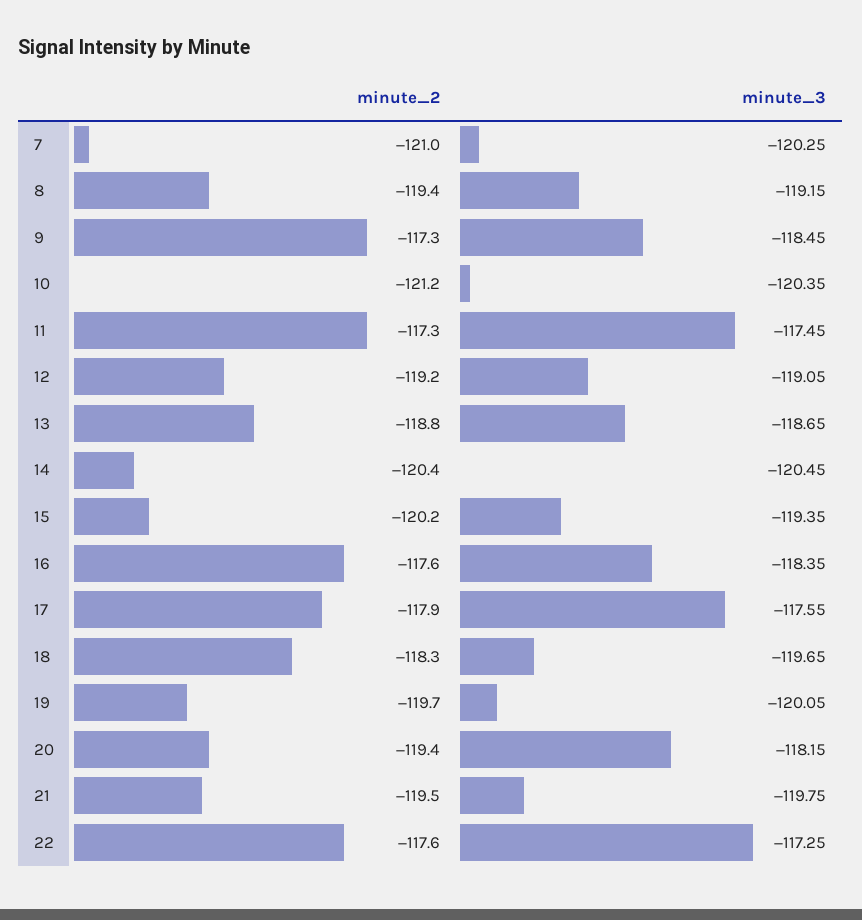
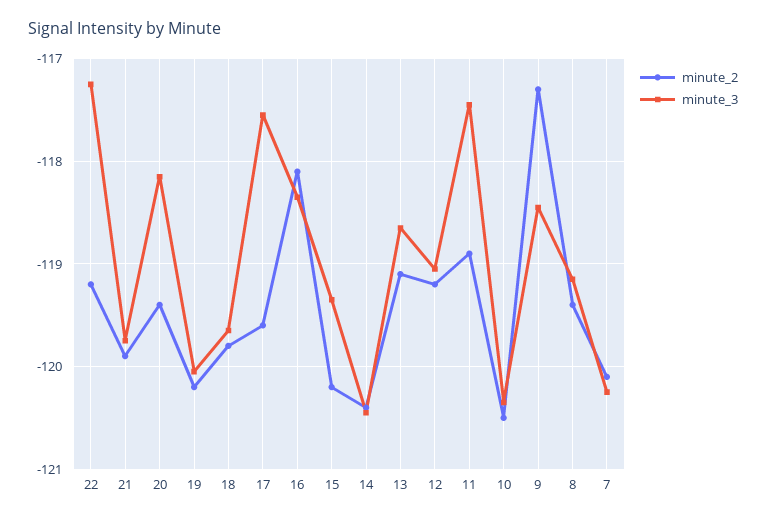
minute_2, 7: -121 -> -120.1
minute_2, 10: -121.2 -> -120.5
minute_2, 11: -117.3 -> -118.9
minute_2, 13: -118.8 -> -119.1
minute_2, 16: -117.6 -> -118.1
minute_2, 17: -117.9 -> -119.6
minute_2, 18: -118.3 -> -119.8
minute_2, 19: -119.7 -> -120.2
minute_2, 21: -119.5 -> -119.9
minute_2, 22: -117.6 -> -119.2

